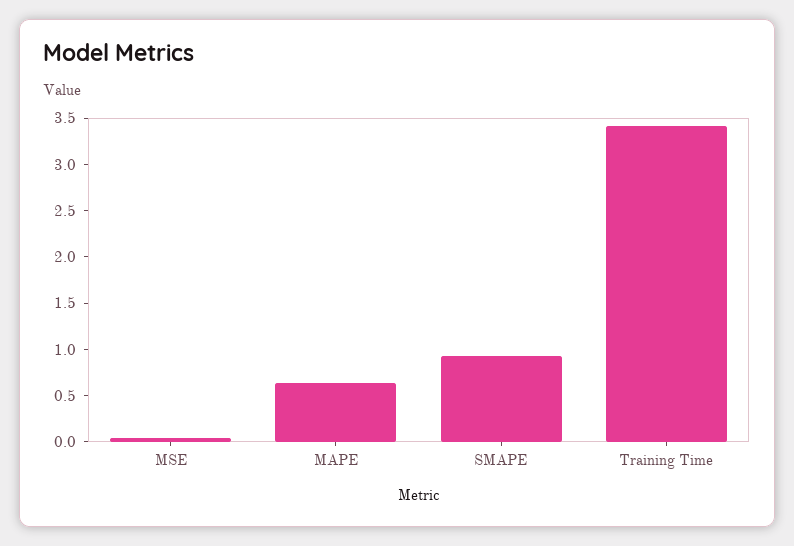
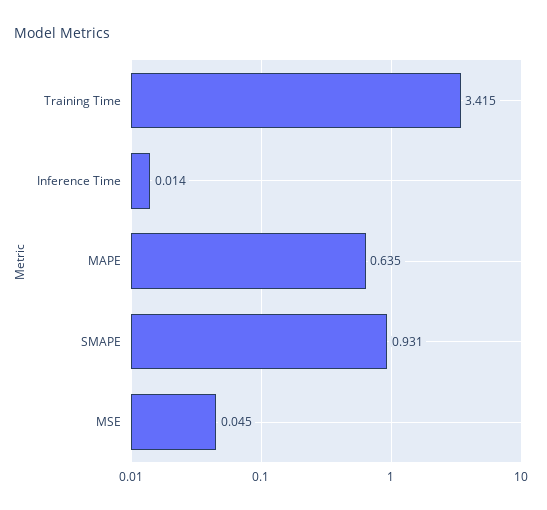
Inference Time: none -> 0.014

